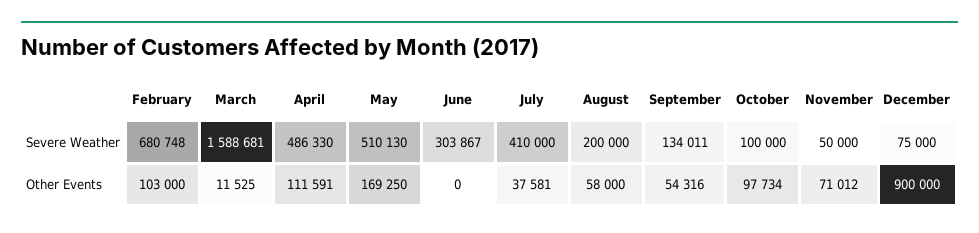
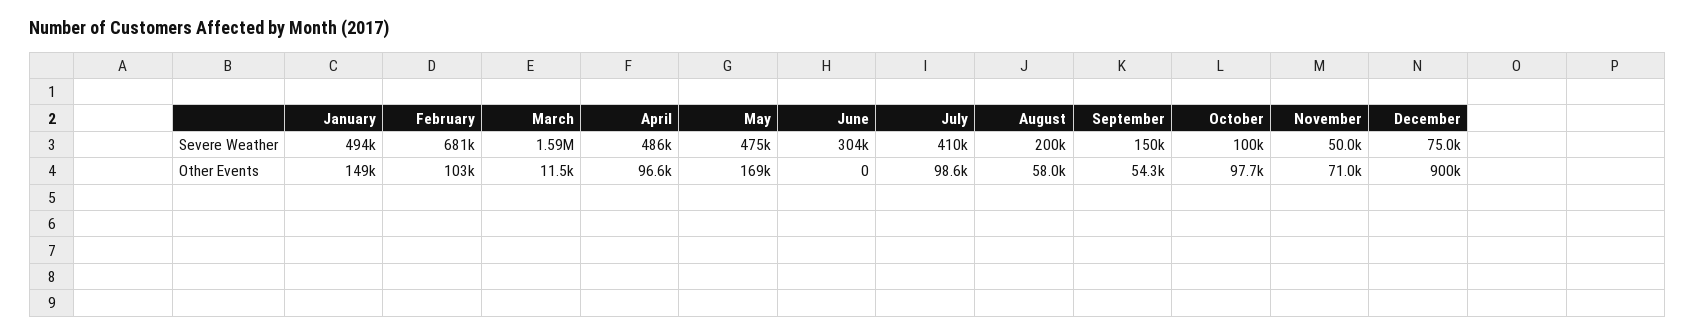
May, Severe Weather: 510130 -> 475000
September, Severe Weather: 134011 -> 150000
April, Other Events: 111591 -> 96600
July, Other Events: 37581 -> 98600
January, Severe Weather: none -> 494000
January, Other Events: none -> 149000

